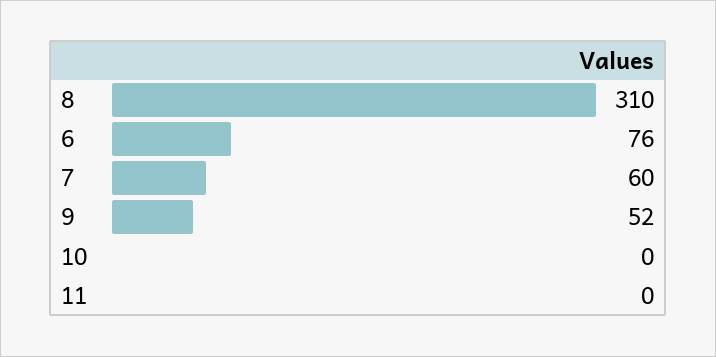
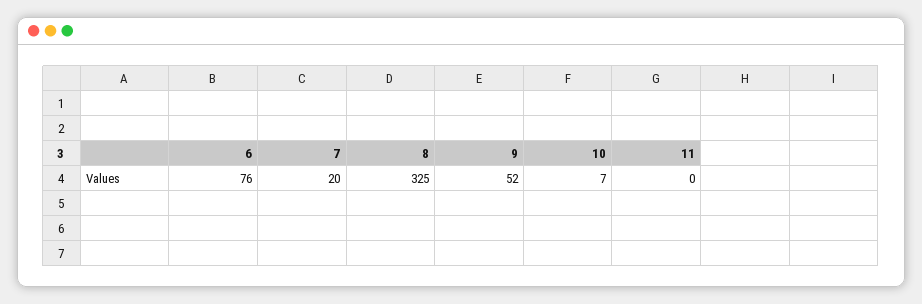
8: 310 -> 325
7: 60 -> 20
10: 0 -> 7

